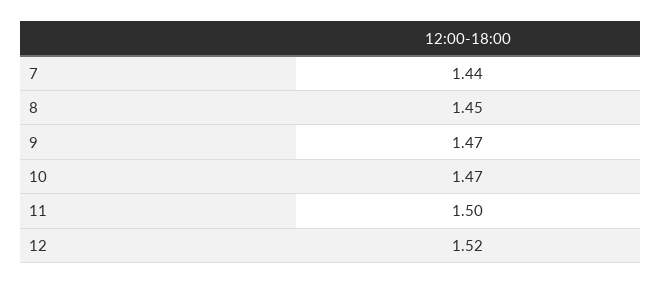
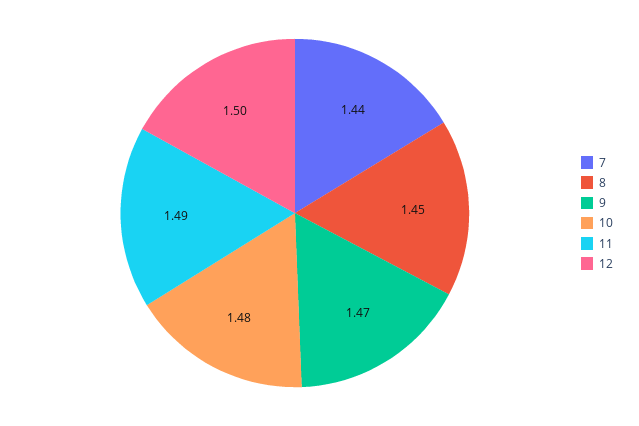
10: 1.47 -> 1.48
11: 1.5 -> 1.49
12: 1.52 -> 1.5

